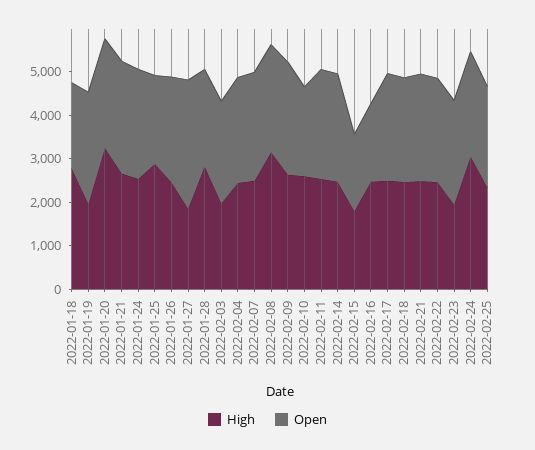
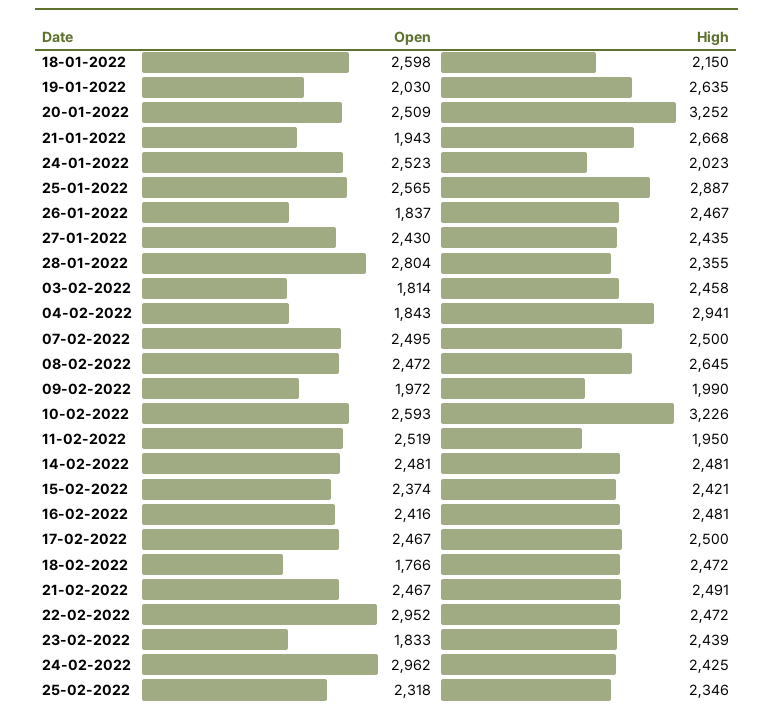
High, 2022-01-18: 2800 -> 2150
Open, 2022-01-18: 2000 -> 2598
High, 2022-01-19: 2000 -> 2635
Open, 2022-01-19: 2600 -> 2030
Open, 2022-01-21: 2600 -> 1943
High, 2022-01-24: 2600 -> 2023
Open, 2022-01-25: 2000 -> 2565
Open, 2022-01-26: 2400 -> 1837
High, 2022-01-27: 1800 -> 2435
Open, 2022-01-27: 3000 -> 2430
High, 2022-01-28: 2800 -> 2355
Open, 2022-01-28: 2200 -> 2804
High, 2022-02-03: 2000 -> 2458
Open, 2022-02-03: 2400 -> 1814
High, 2022-02-04: 2400 -> 2941
Open, 2022-02-04: 2400 -> 1843
High, 2022-02-08: 3200 -> 2645
High, 2022-02-09: 2600 -> 1990
Open, 2022-02-09: 2600 -> 1972
High, 2022-02-10: 2600 -> 3226
Open, 2022-02-10: 2000 -> 2593
High, 2022-02-11: 2600 -> 1950
High, 2022-02-15: 1800 -> 2421
Open, 2022-02-15: 1800 -> 2374
Open, 2022-02-16: 1800 -> 2416
Open, 2022-02-18: 2400 -> 1766
Open, 2022-02-22: 2400 -> 2952
High, 2022-02-23: 2000 -> 2439
Open, 2022-02-23: 2400 -> 1833
High, 2022-02-24: 3000 -> 2425
Open, 2022-02-24: 2400 -> 2962

